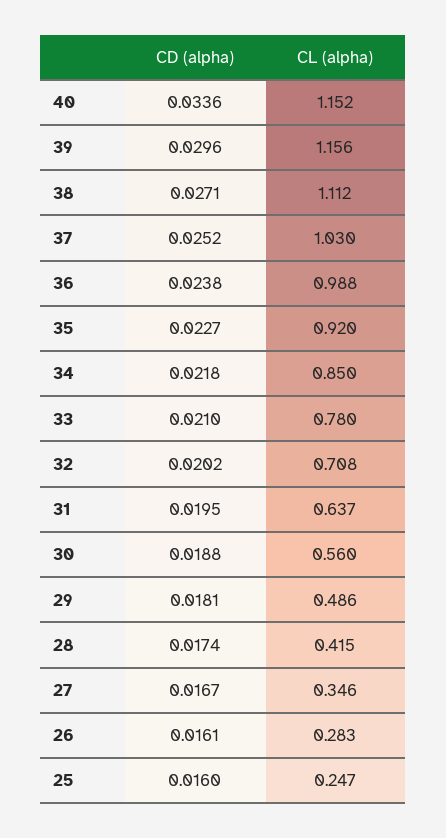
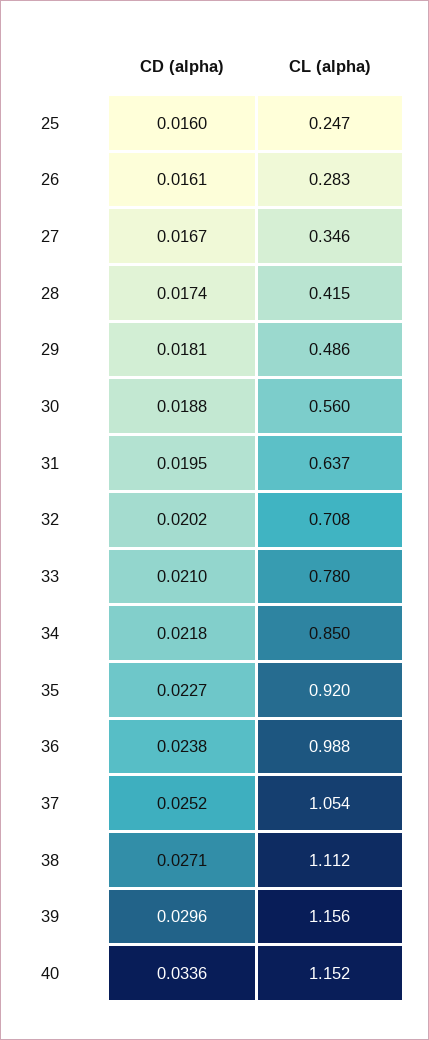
CL (alpha), 37: 1.03 -> 1.054

